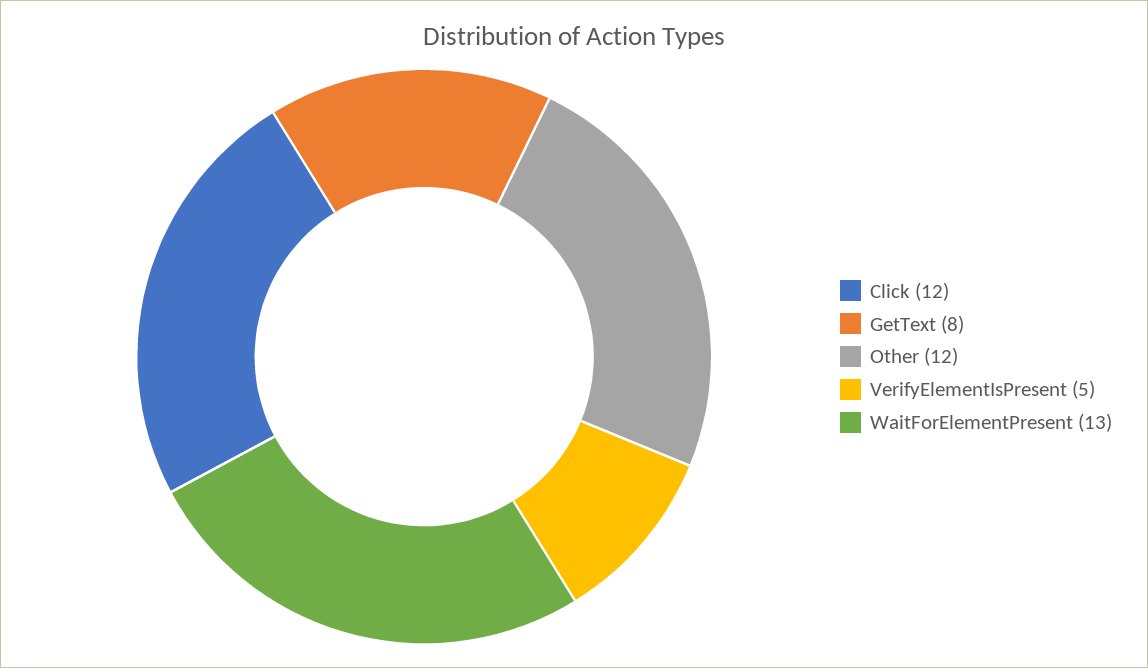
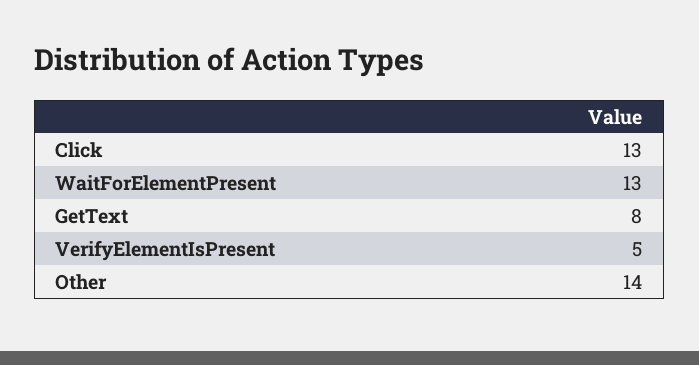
Click: 12 -> 13
Other: 12 -> 14

